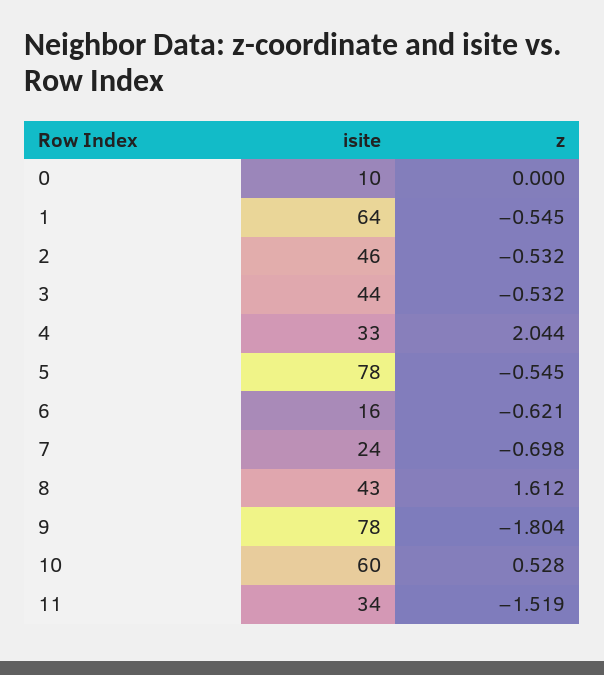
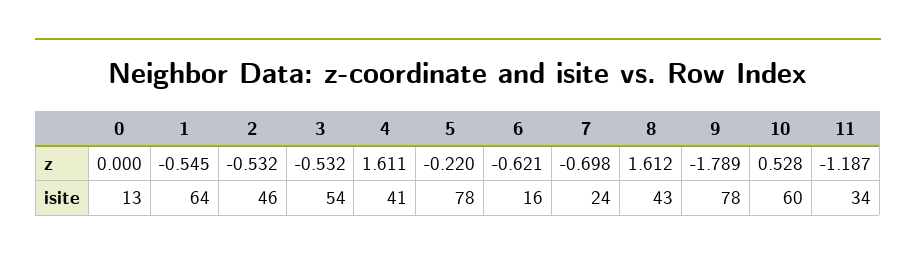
isite, 0: 10 -> 13
isite, 3: 44 -> 54
isite, 4: 33 -> 41
z, 4: 2.044 -> 1.611
z, 5: -0.545 -> -0.22
z, 9: -1.804 -> -1.789
z, 11: -1.519 -> -1.187

